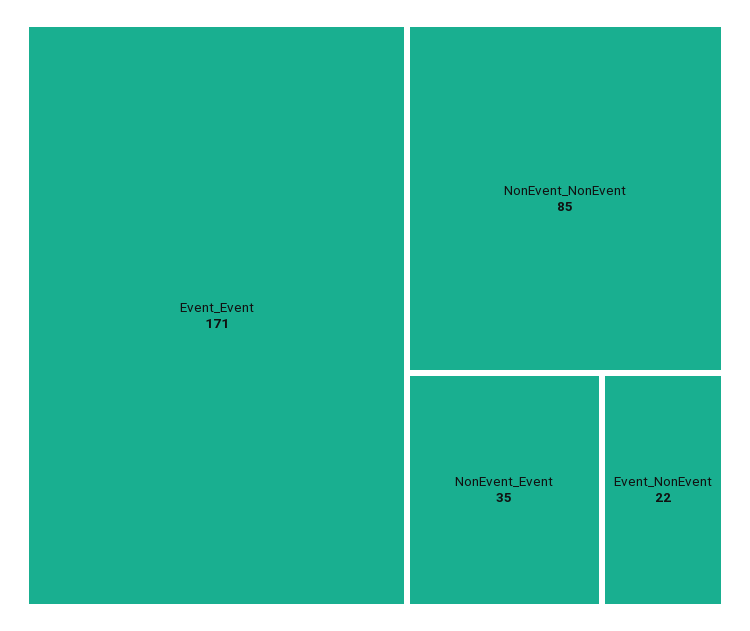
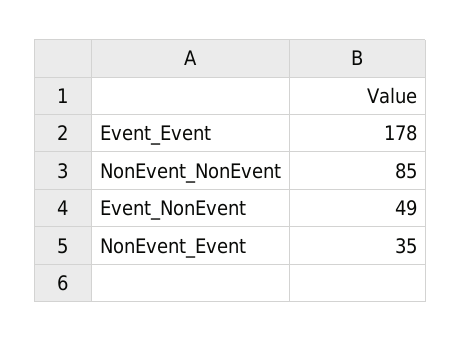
Event_Event: 171 -> 178
Event_NonEvent: 22 -> 49

